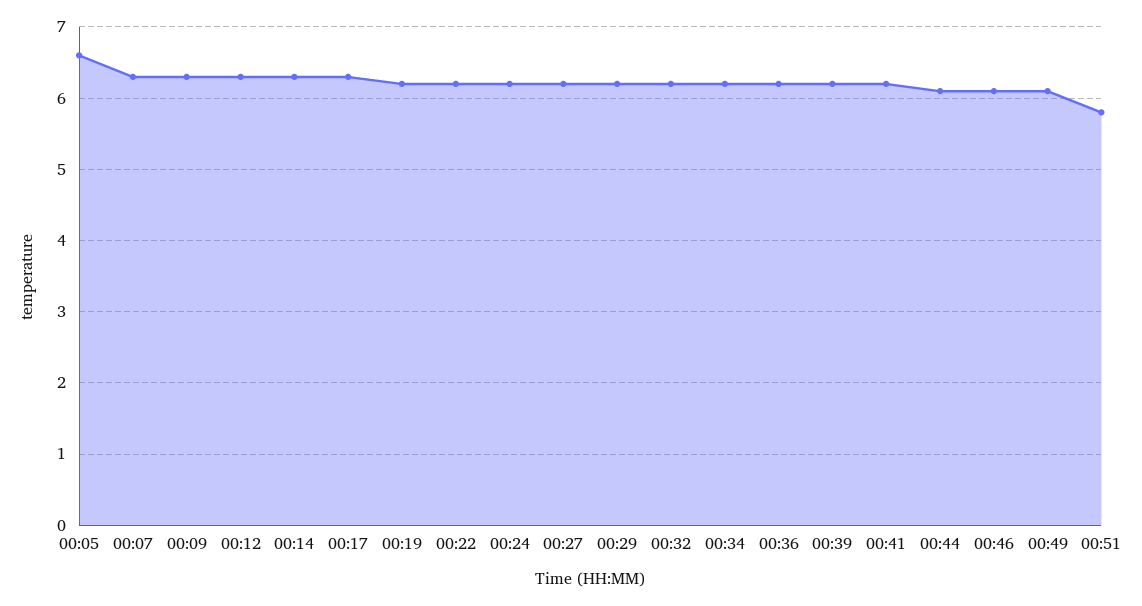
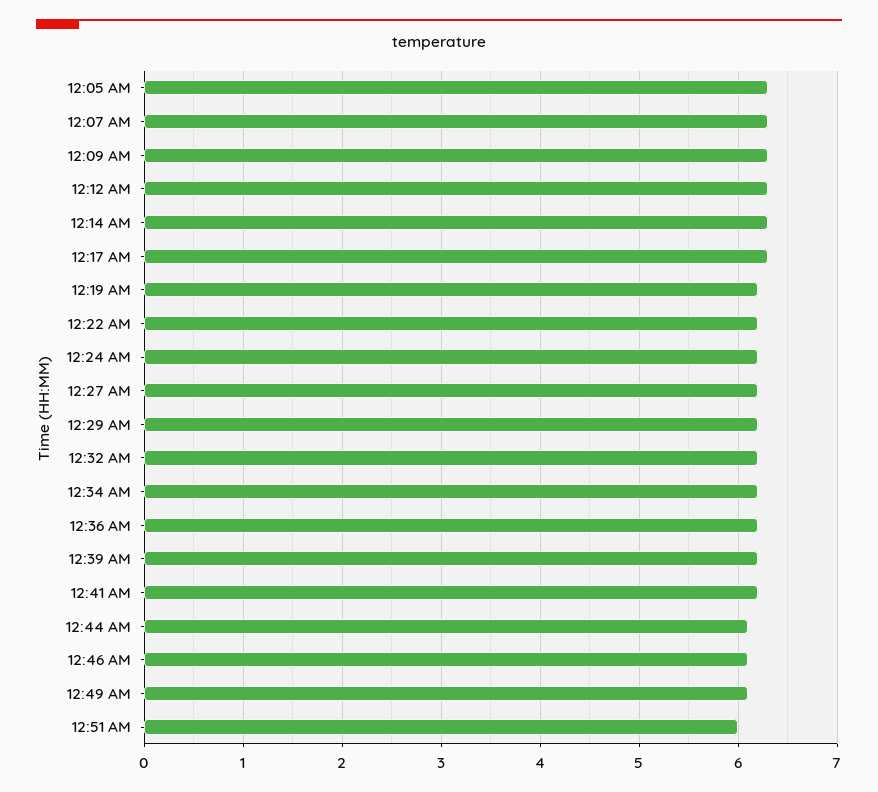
00:05: 6.6 -> 6.3
00:51: 5.8 -> 6

